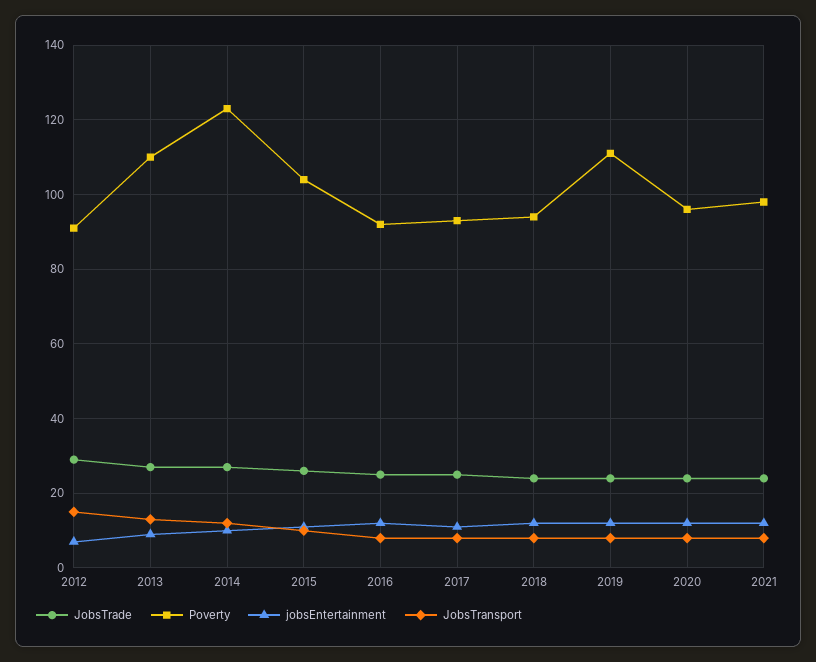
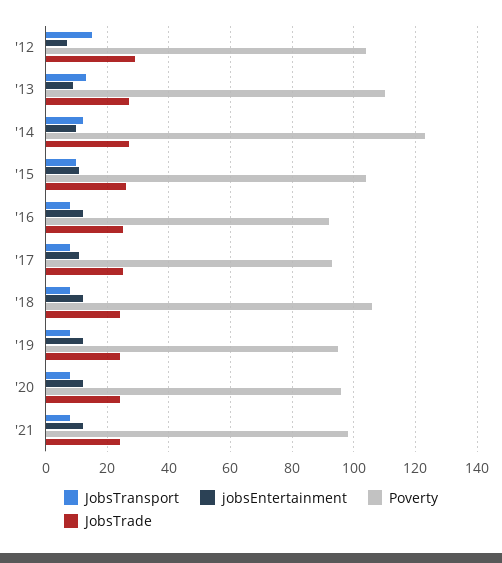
Poverty, 2012: 90 -> 105
Poverty, 2018: 95 -> 105
Poverty, 2019: 110 -> 95

